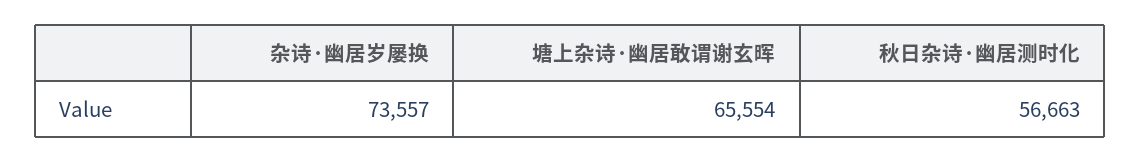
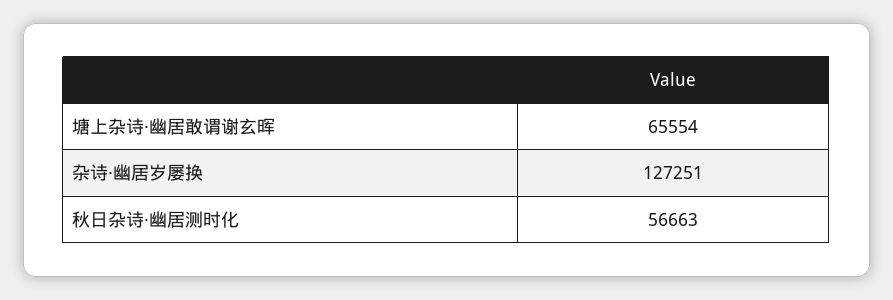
杂诗·幽居岁屡换: 73557 -> 127251

